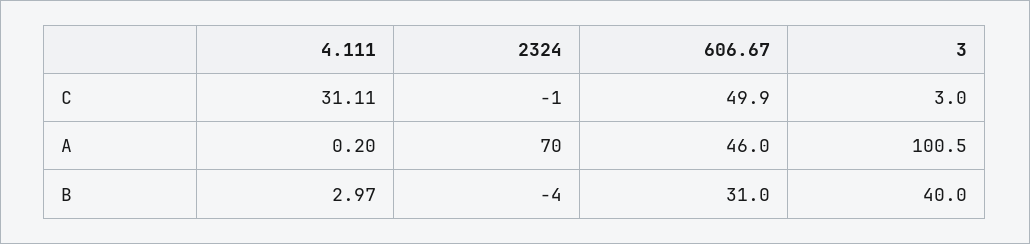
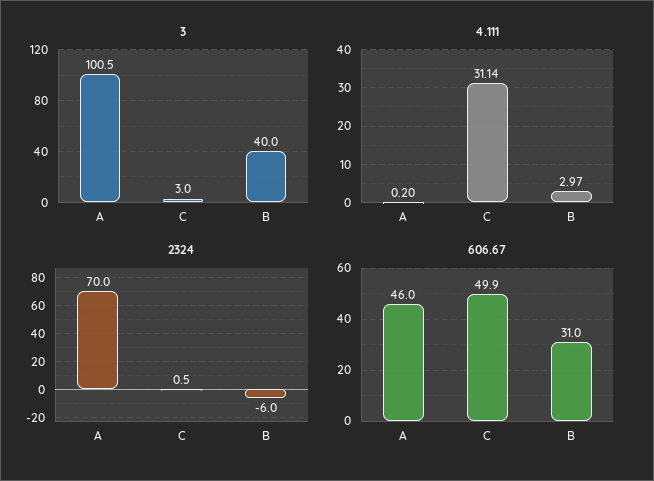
4.111, C: 31.11 -> 31.14
2324, C: -1 -> 0.5
2324, B: -4 -> -6

